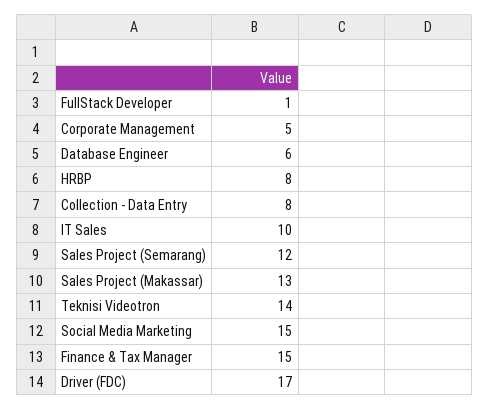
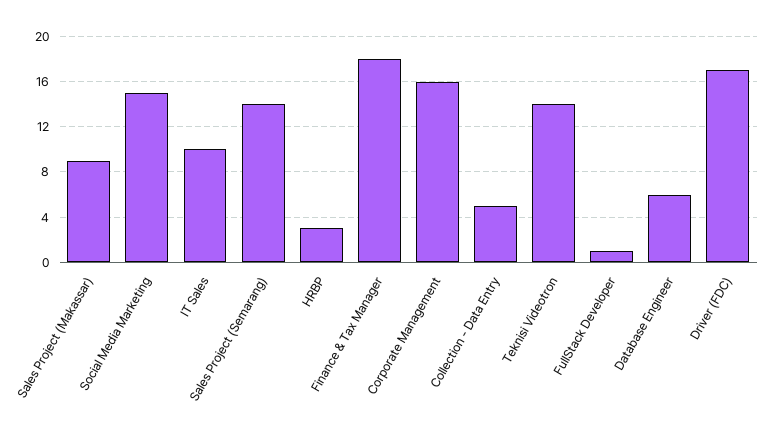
Corporate Management: 5 -> 16
HRBP: 8 -> 3
Collection - Data Entry: 8 -> 5
Sales Project (Semarang): 12 -> 14
Sales Project (Makassar): 13 -> 9
Finance & Tax Manager: 15 -> 18

